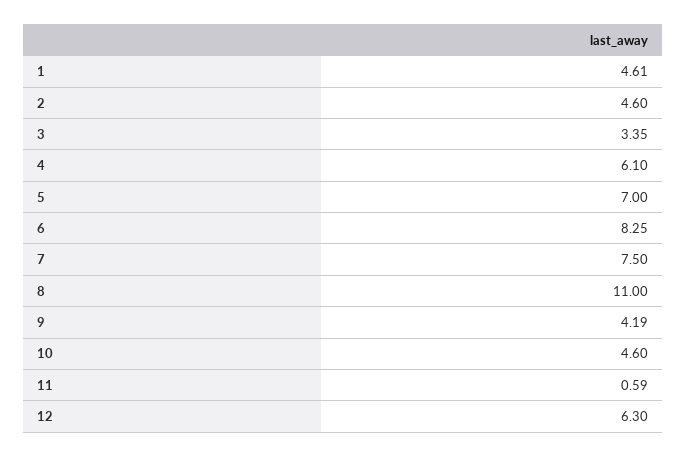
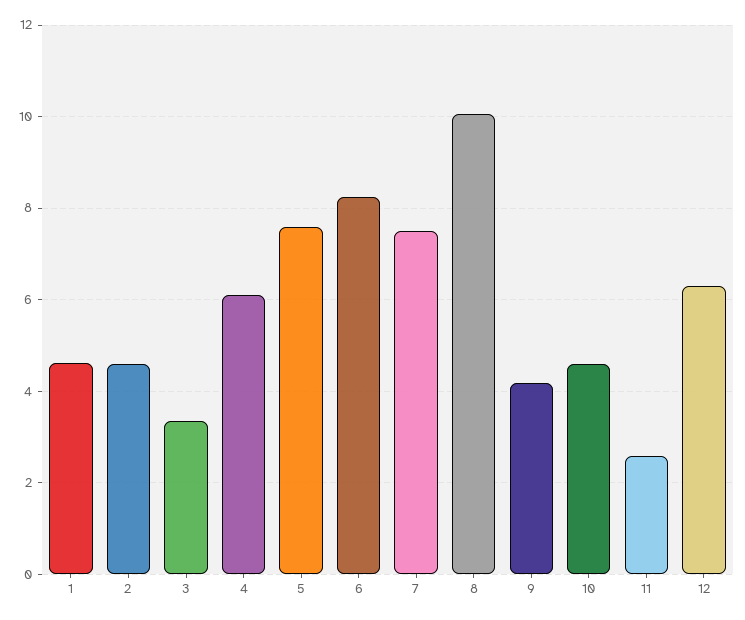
5: 7 -> 7.6
8: 11 -> 10
11: 0.59 -> 2.6

